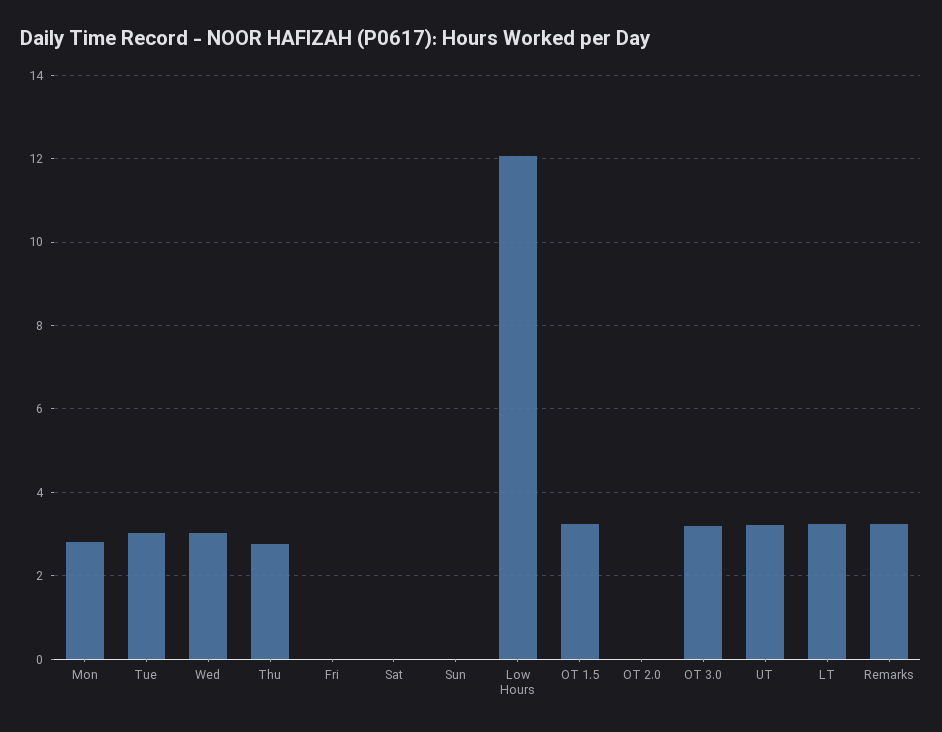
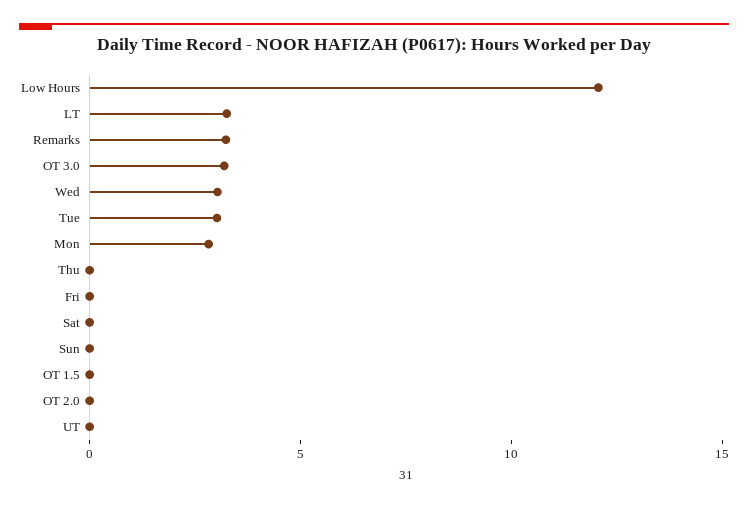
Thu: 2.8 -> 0
OT 1.5: 3.2 -> 0
UT: 3.2 -> 0

